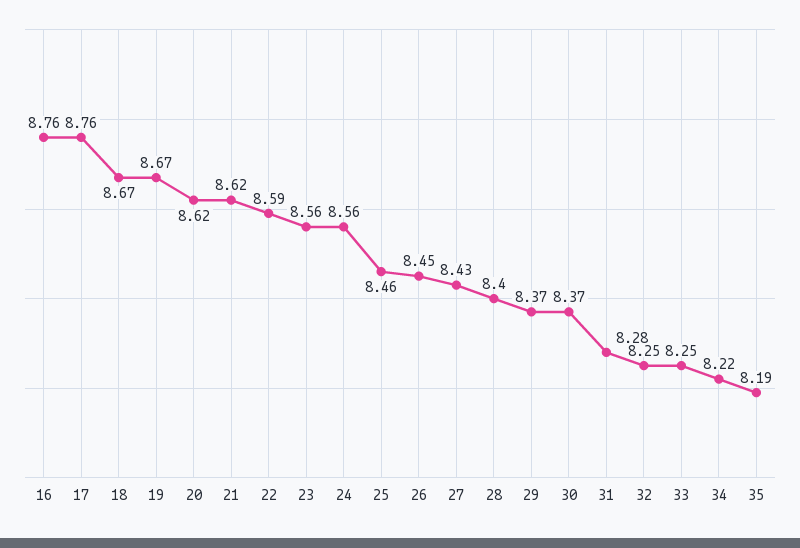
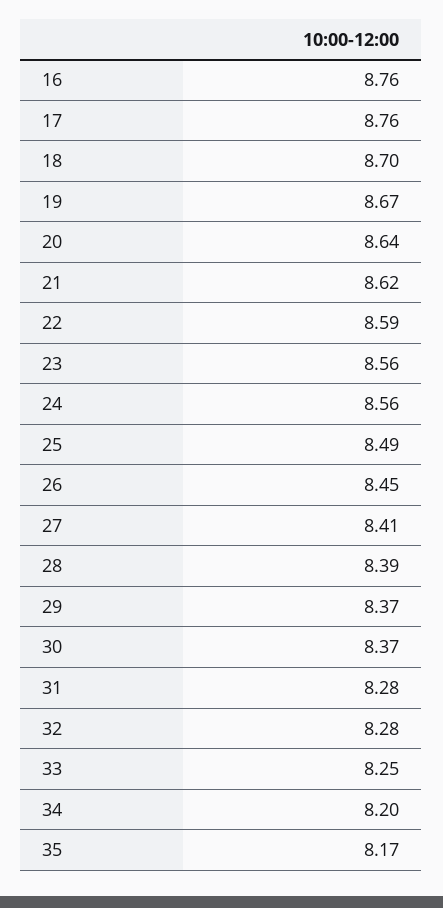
18: 8.67 -> 8.7
20: 8.62 -> 8.64
25: 8.46 -> 8.49
27: 8.43 -> 8.41
28: 8.4 -> 8.39
32: 8.25 -> 8.28
34: 8.22 -> 8.2
35: 8.19 -> 8.17

